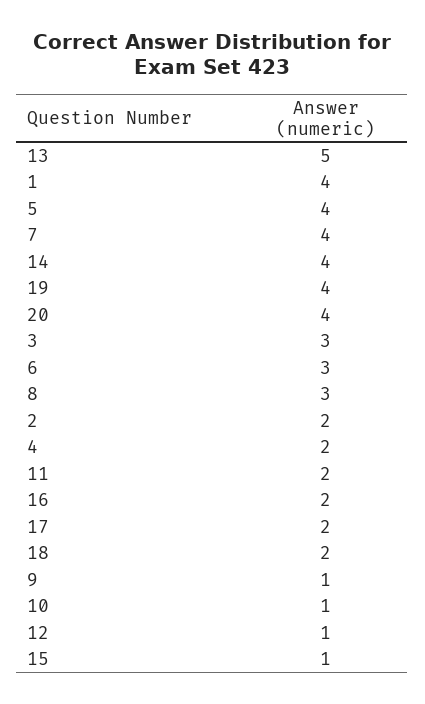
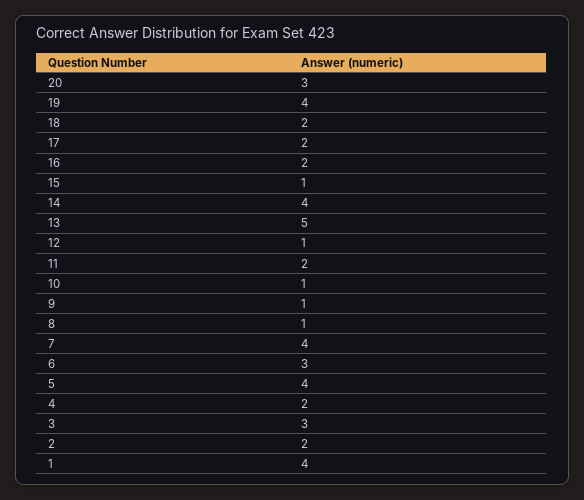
20: 4 -> 3
8: 3 -> 1

